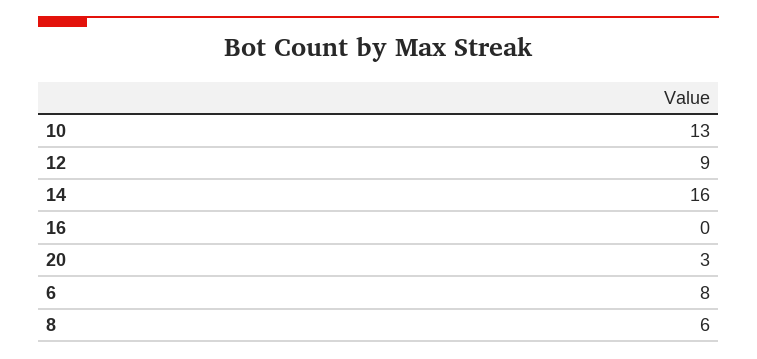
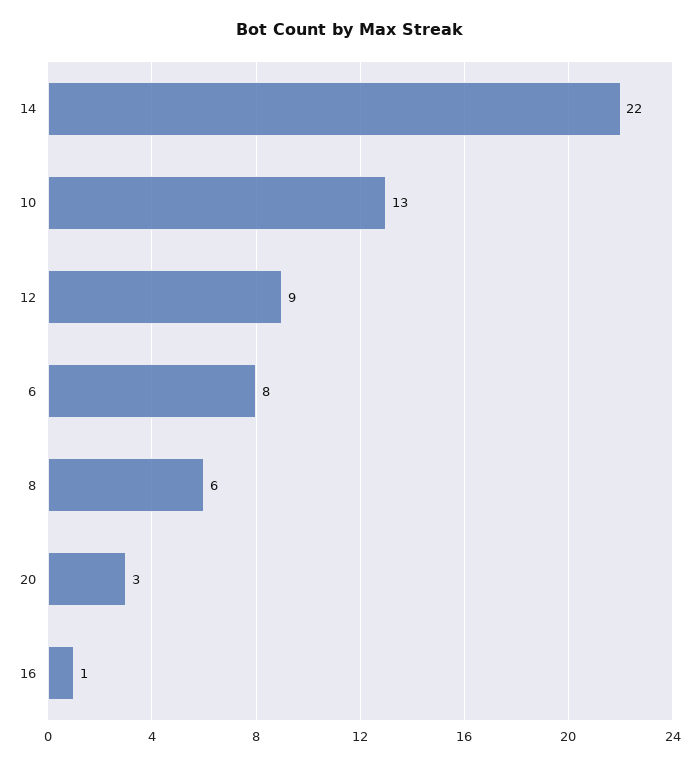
14: 16 -> 22
16: 0 -> 1

